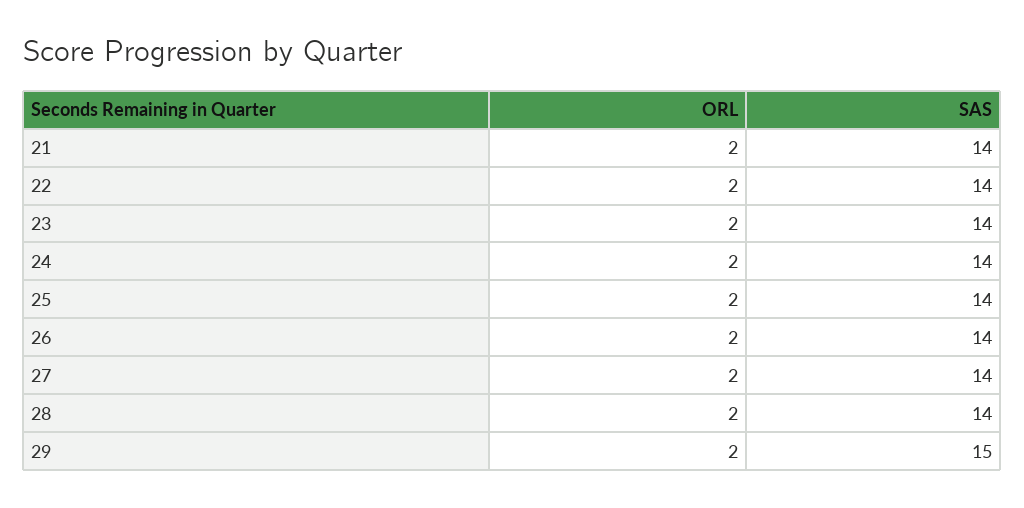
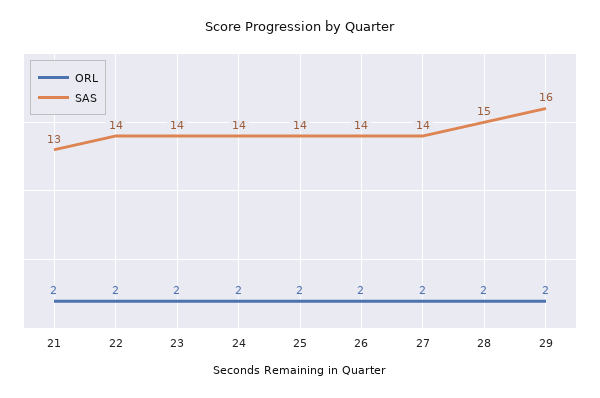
SAS, 21: 14 -> 13
SAS, 28: 14 -> 15
SAS, 29: 15 -> 16

